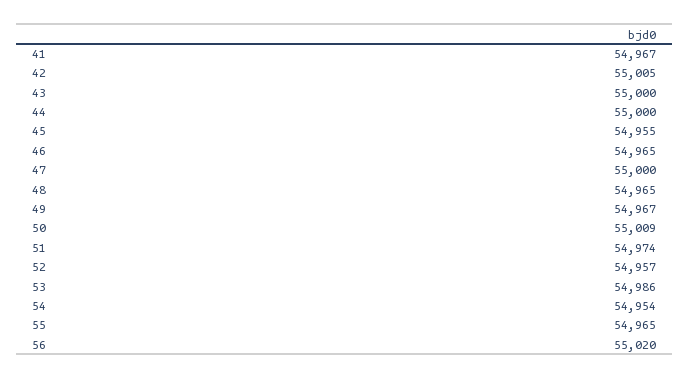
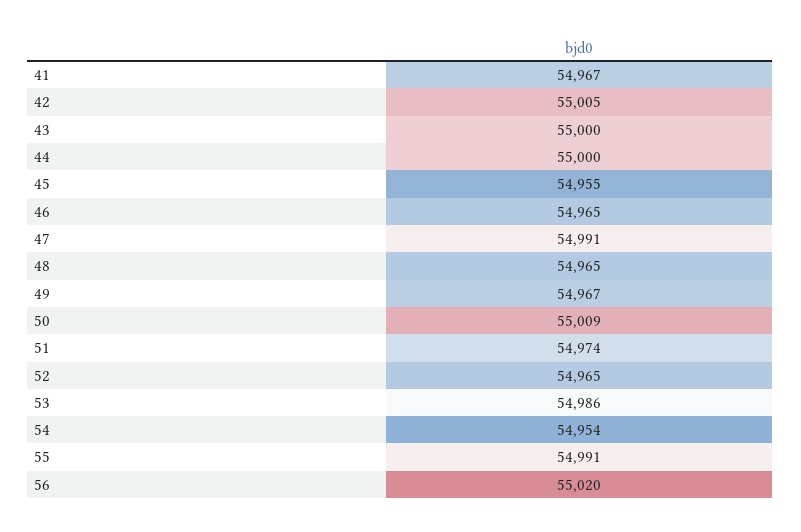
47: 55000 -> 54991
52: 54957 -> 54965
55: 54965 -> 54991

